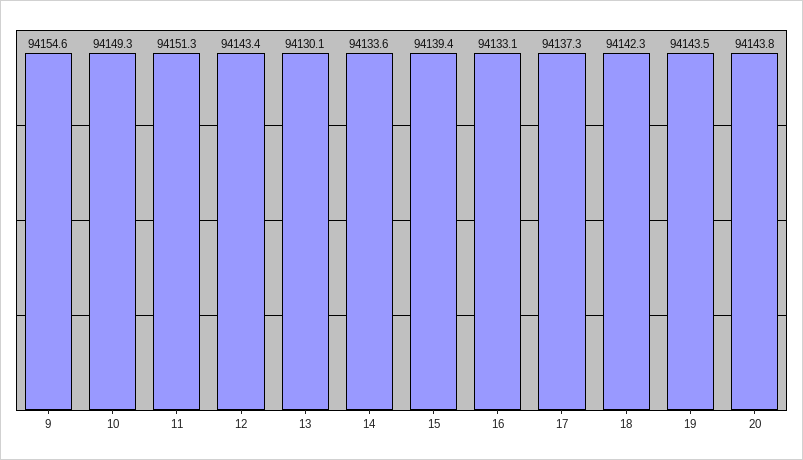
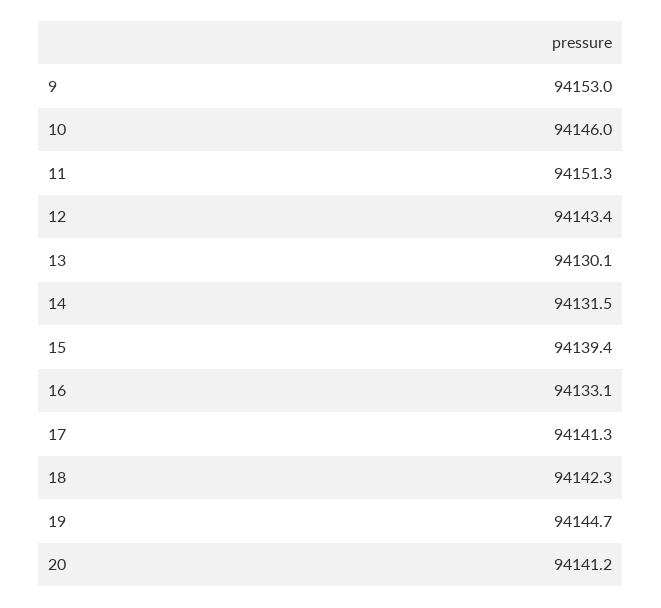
9: 94154.6 -> 94153
10: 94149.3 -> 94146
14: 94133.6 -> 94131.5
17: 94137.3 -> 94141.3
19: 94143.5 -> 94144.7
20: 94143.8 -> 94141.2

